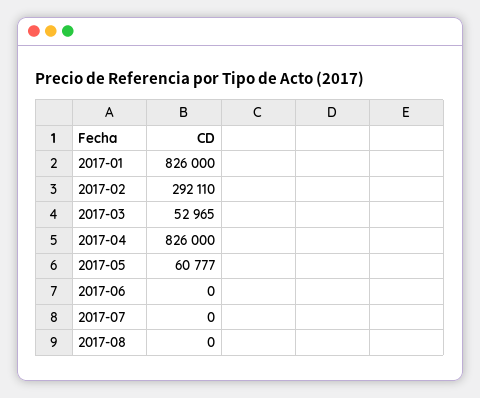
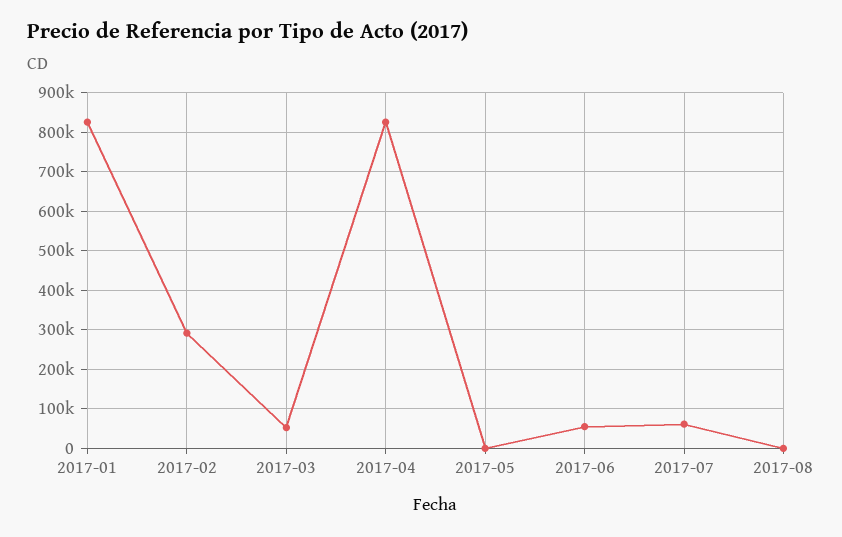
2017-05: 60777 -> 0
2017-06: 0 -> 60000
2017-07: 0 -> 60000

